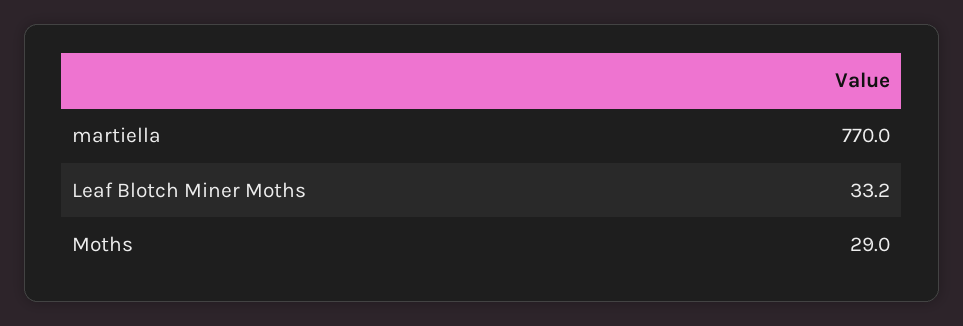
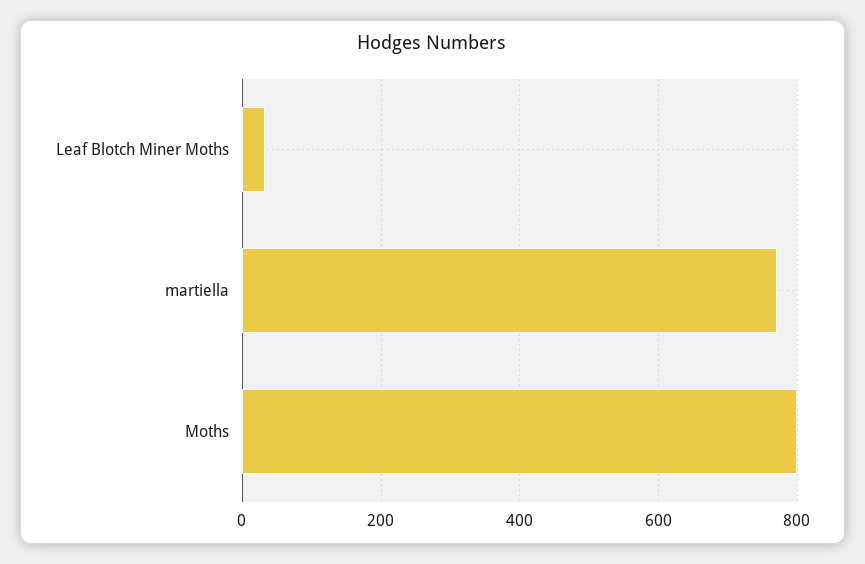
Moths: 29 -> 800

